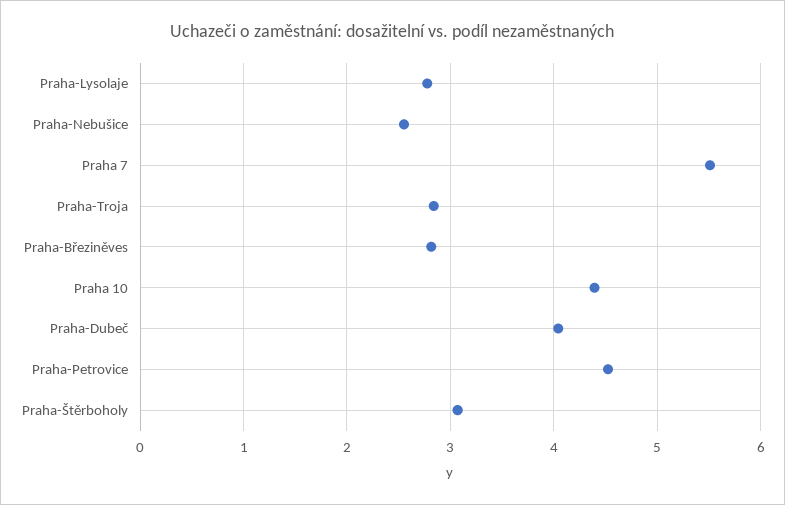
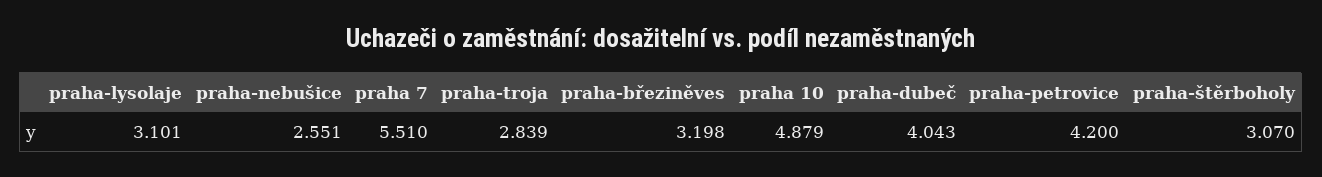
Praha-Lysolaje: 2.8 -> 3.101
Praha-Březiněves: 2.8 -> 3.198
Praha 10: 4.4 -> 4.879
Praha-Petrovice: 4.5 -> 4.2

